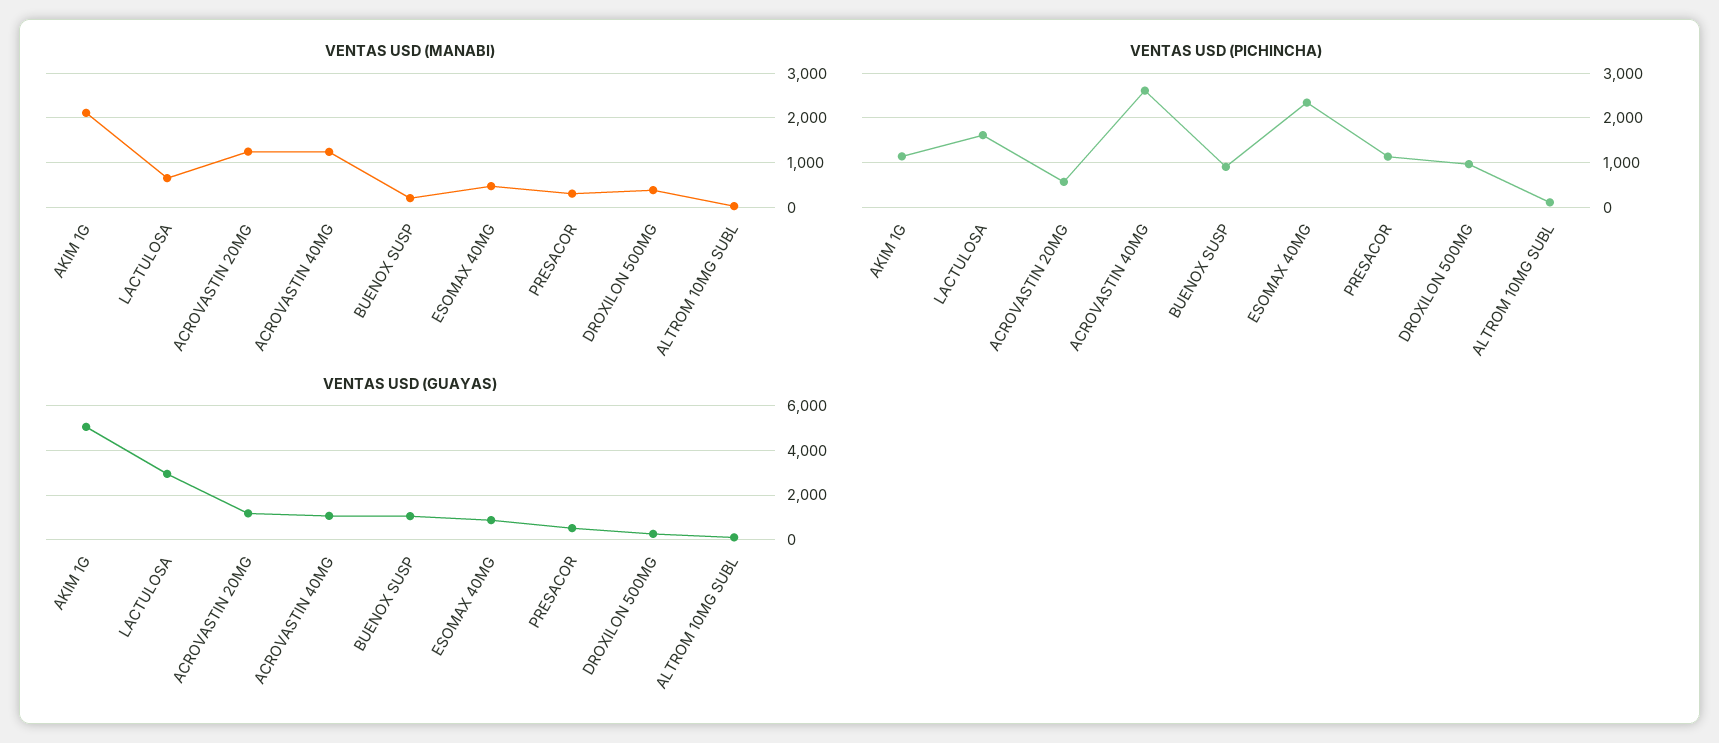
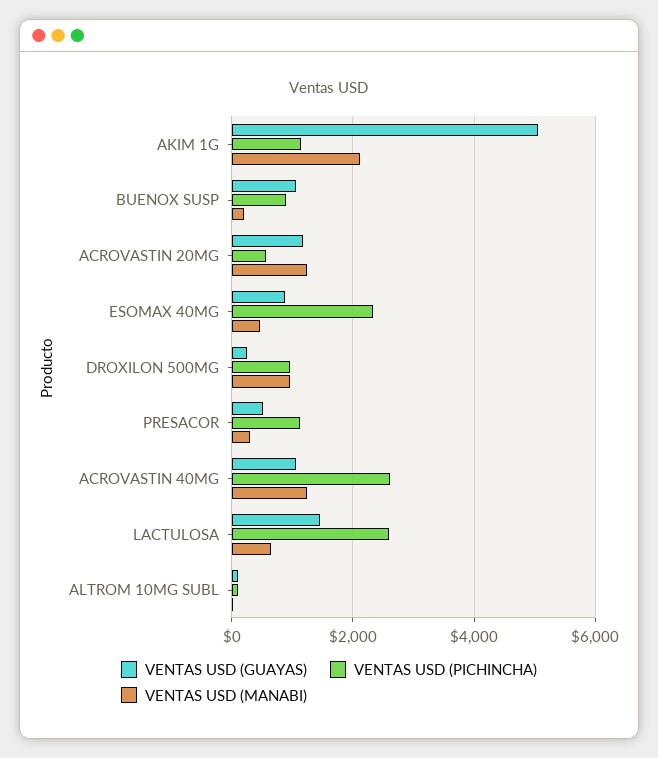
VENTAS USD (MANABI), DROXILON 500MG: 400 -> 1000
VENTAS USD (PICHINCHA), LACTULOSA: 1600 -> 2600
VENTAS USD (GUAYAS), LACTULOSA: 3000 -> 1400

